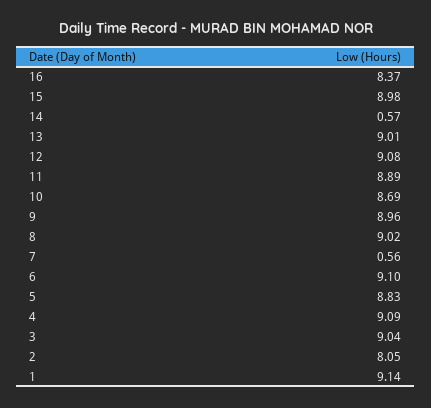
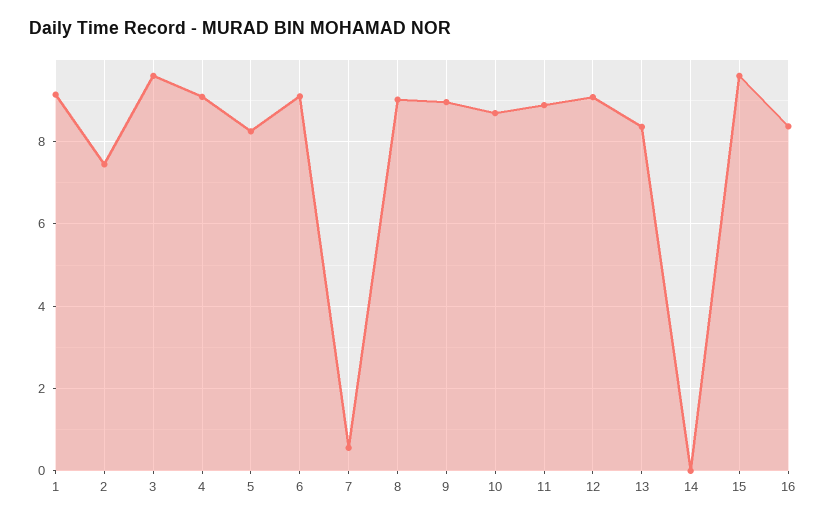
15: 8.98 -> 9.6
14: 0.57 -> 0
13: 9.01 -> 8.4
5: 8.83 -> 8.2
3: 9.04 -> 9.6
2: 8.05 -> 7.4

